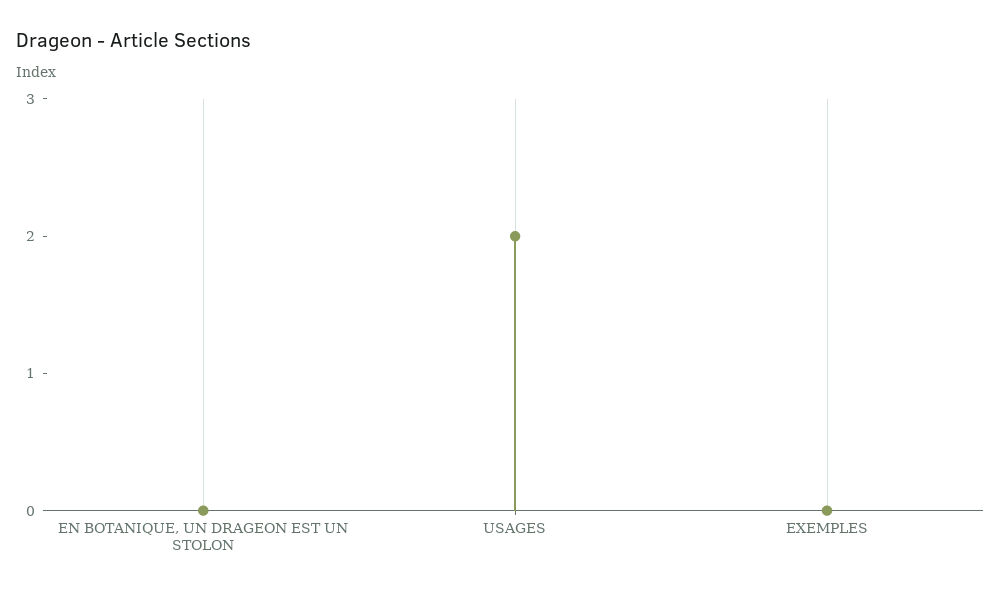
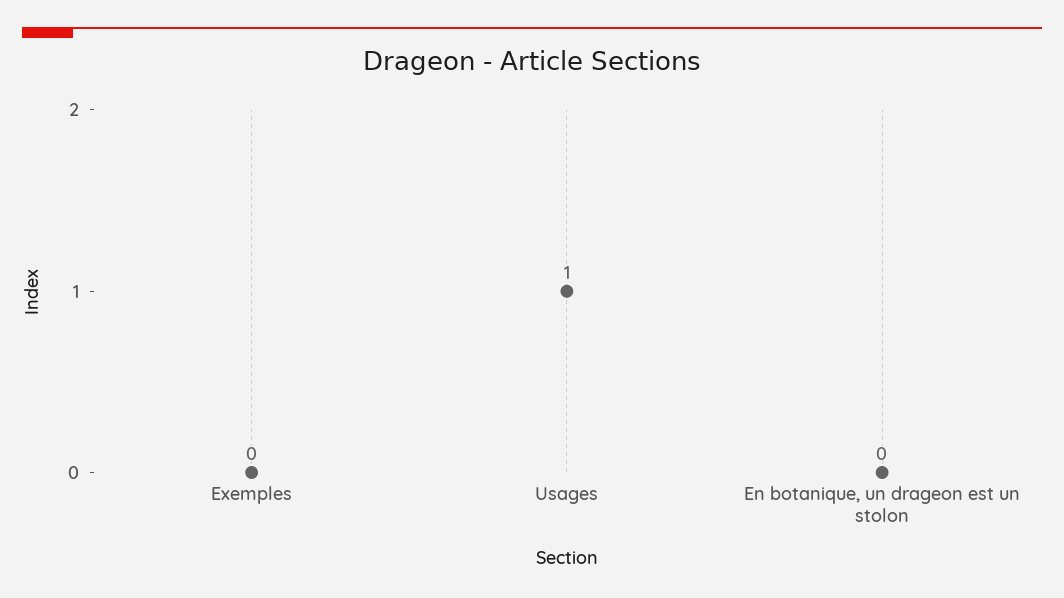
USAGES: 2 -> 1

